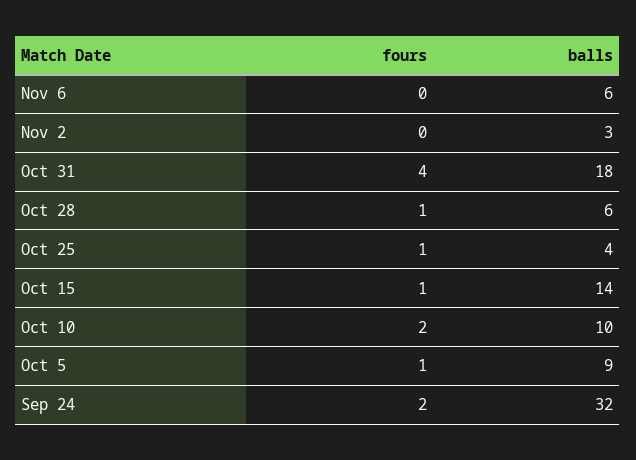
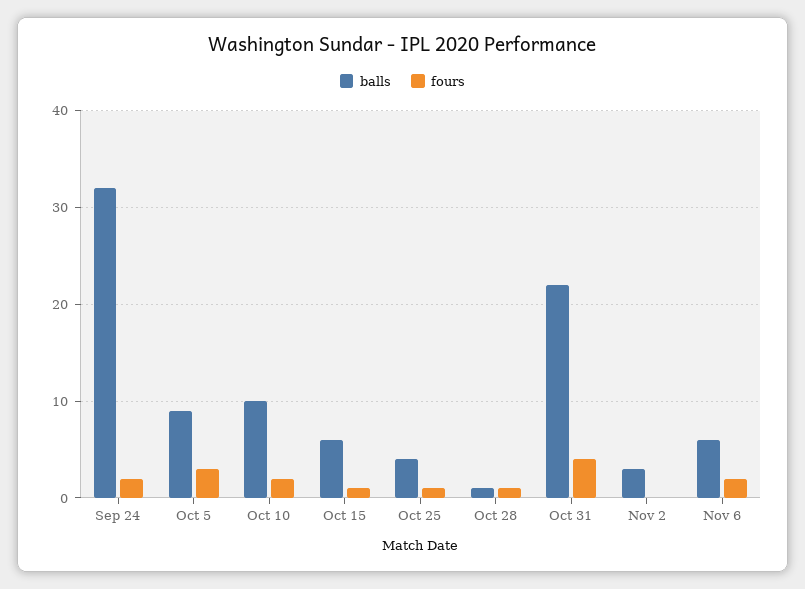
fours, Nov 6: 0 -> 2
balls, Oct 31: 18 -> 22
balls, Oct 28: 6 -> 1
balls, Oct 15: 14 -> 6
fours, Oct 5: 1 -> 3

